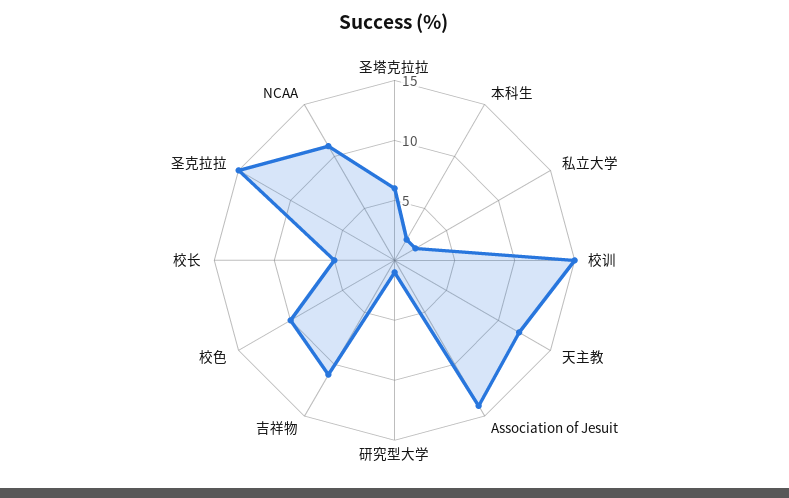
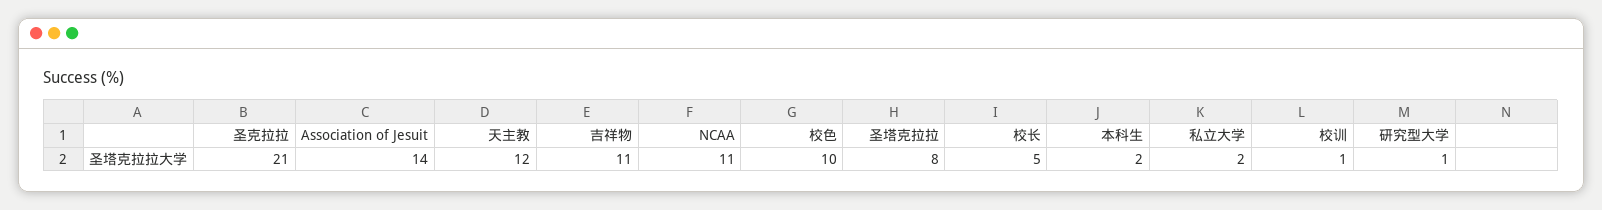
圣塔克拉拉: 6 -> 8
校训: 15 -> 1
圣克拉拉: 15 -> 21

